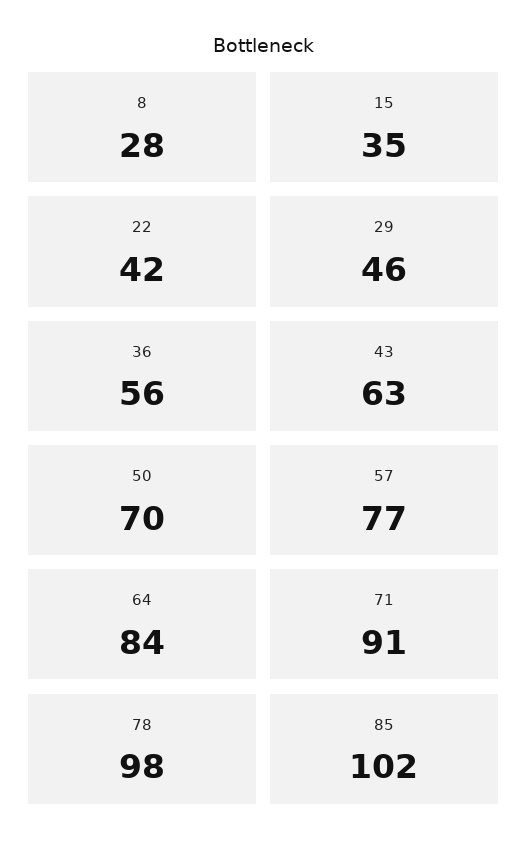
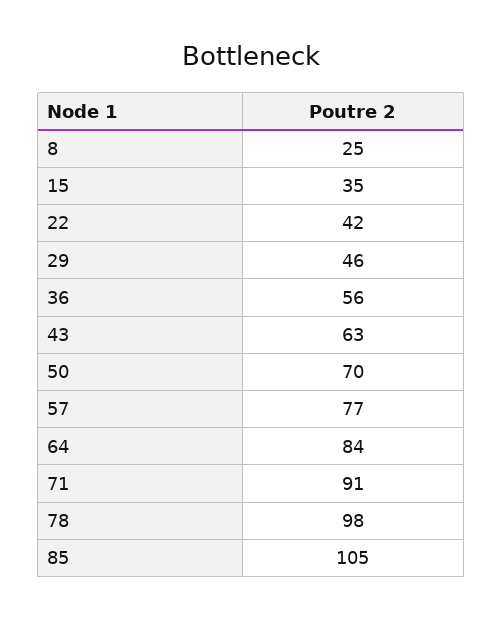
8: 28 -> 25
85: 102 -> 105

